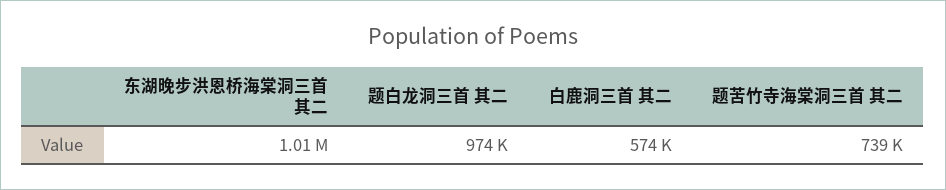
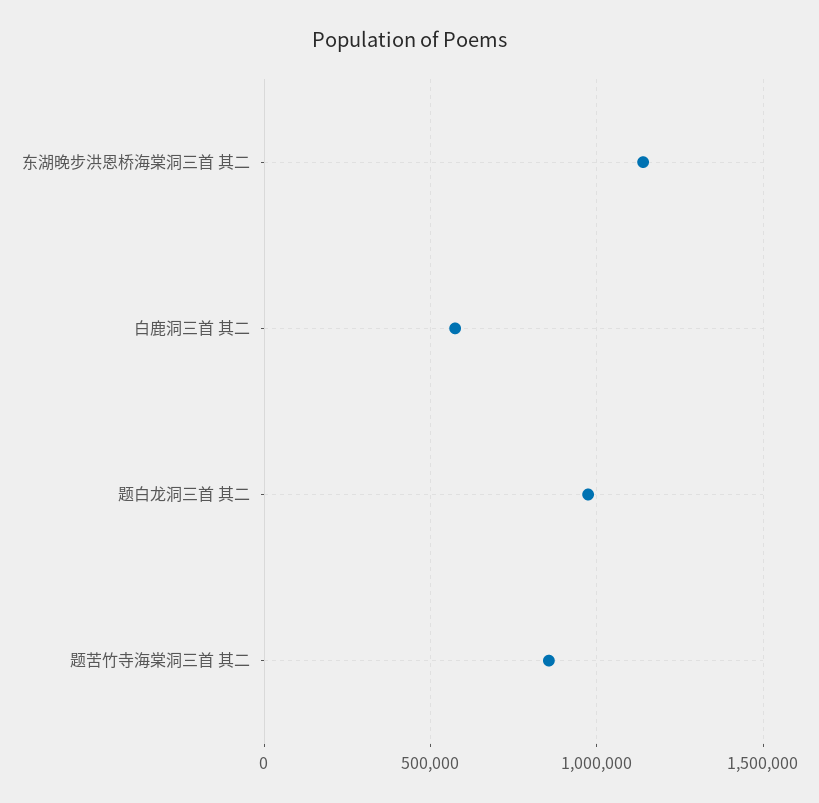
东湖晚步洪恩桥海棠洞三首 其二: 1010000 -> 1150000
题苦竹寺海棠洞三首 其二: 739000 -> 850000

